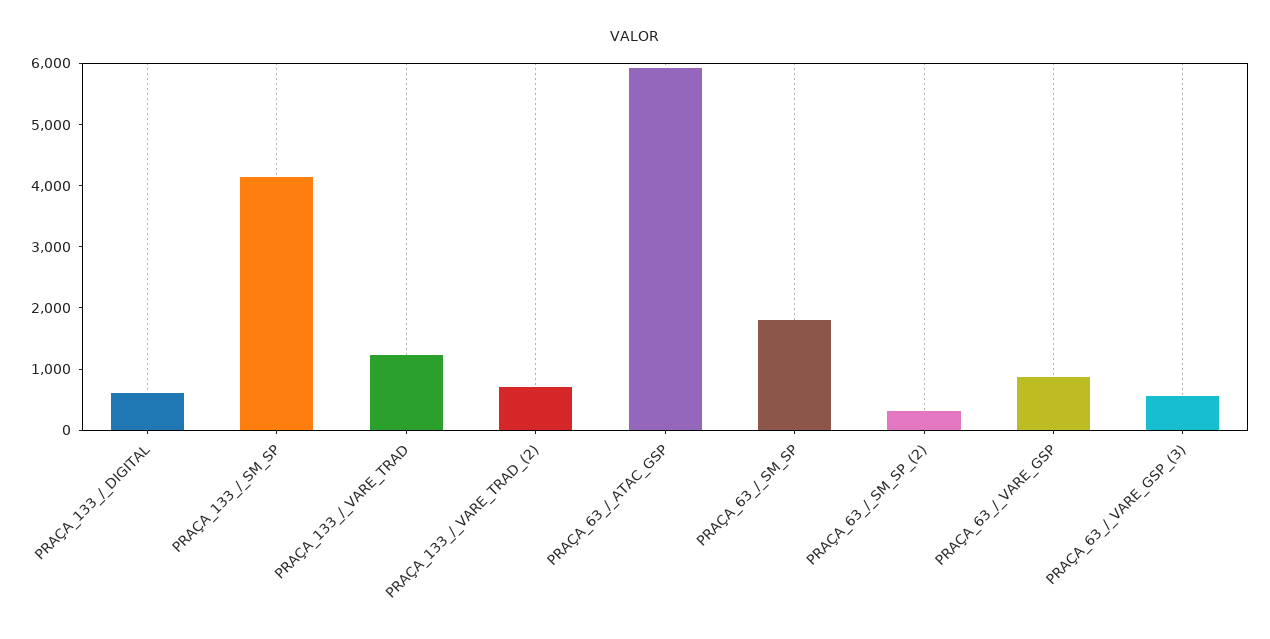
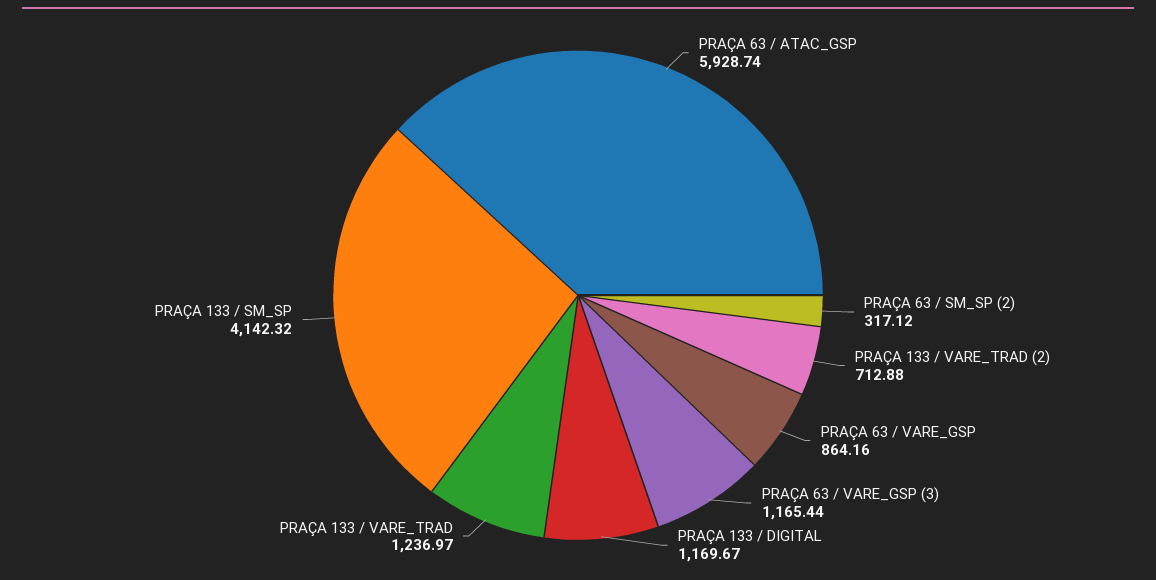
PRAÇA_133_/_DIGITAL: 600 -> 1169.67
PRAÇA_63_/_SM_SP: 1800 -> none
PRAÇA_63_/_VARE_GSP_(3): 600 -> 1165.44

